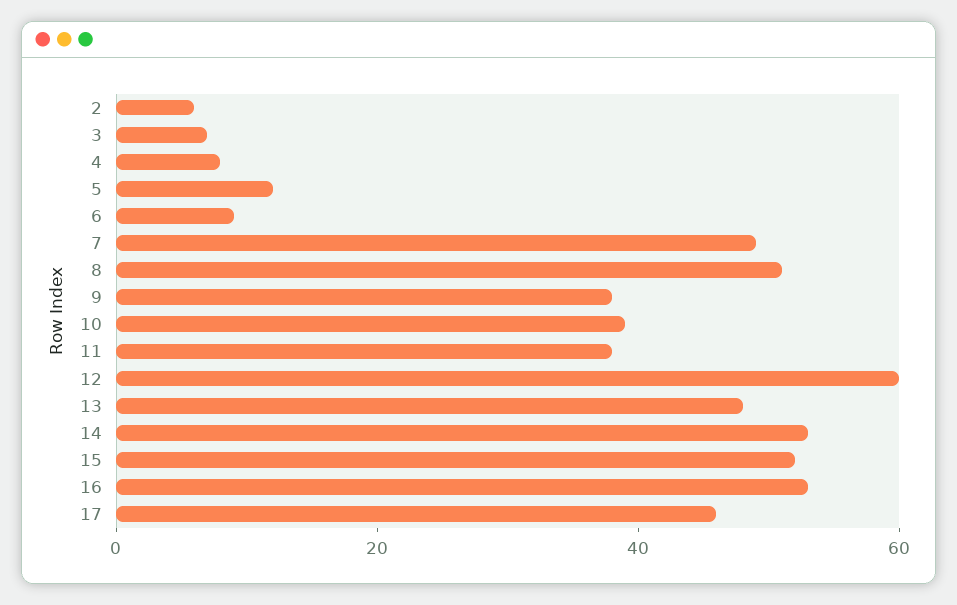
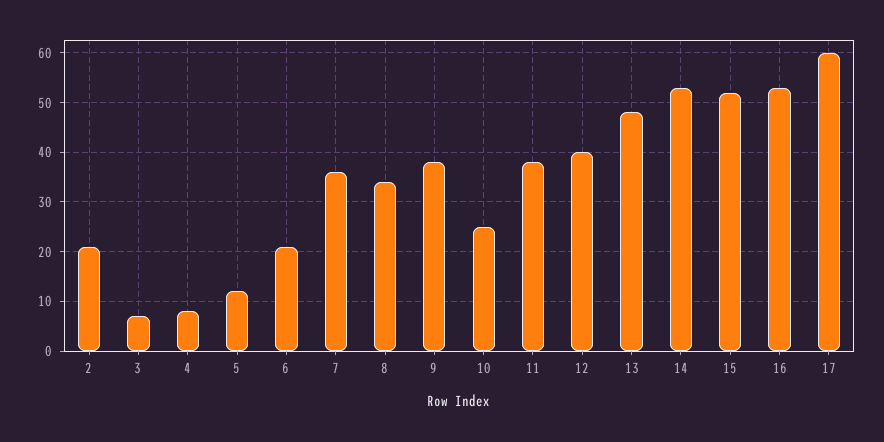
2: 5 -> 20
6: 10 -> 20
7: 50 -> 35
8: 50 -> 35
10: 40 -> 25
12: 60 -> 40
17: 45 -> 60

